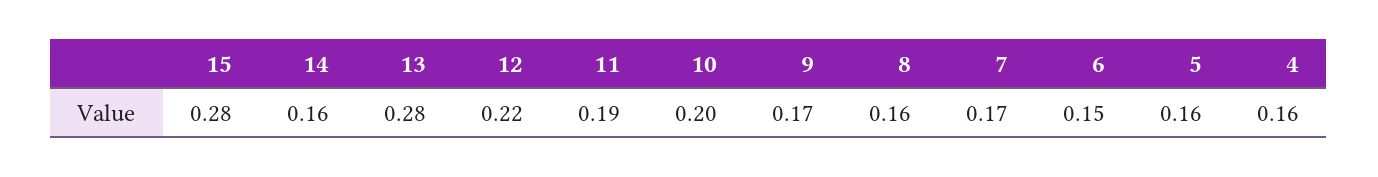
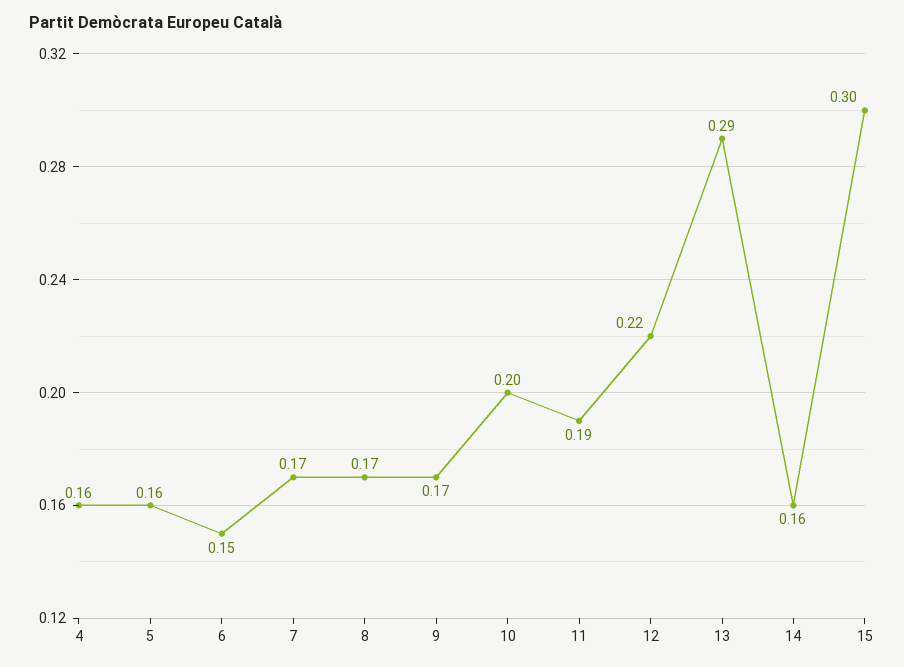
15: 0.28 -> 0.3
13: 0.28 -> 0.29
8: 0.16 -> 0.17

